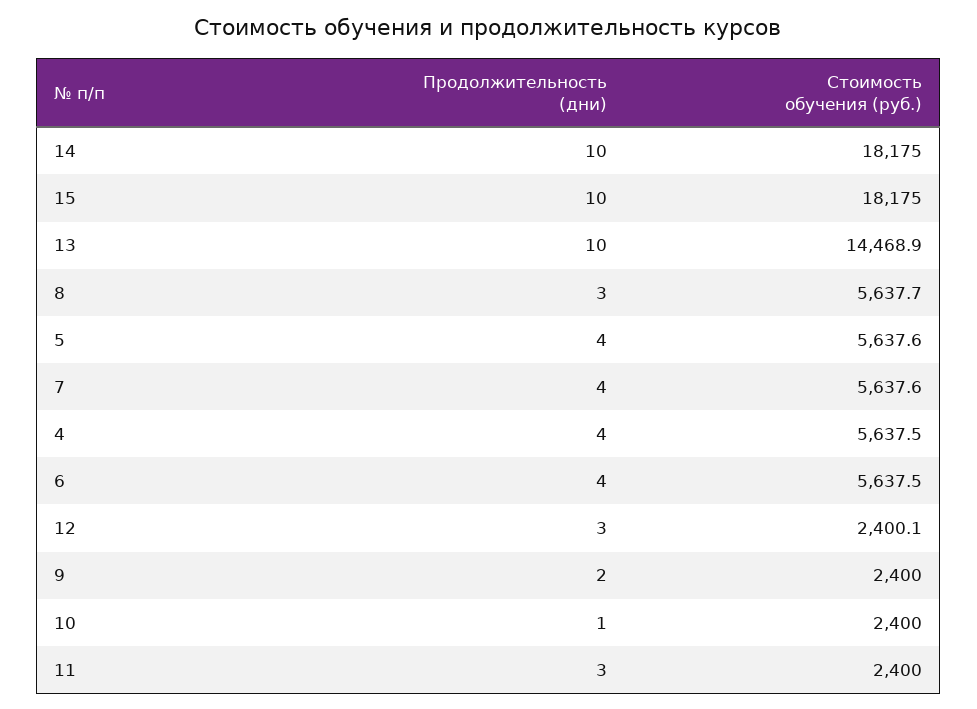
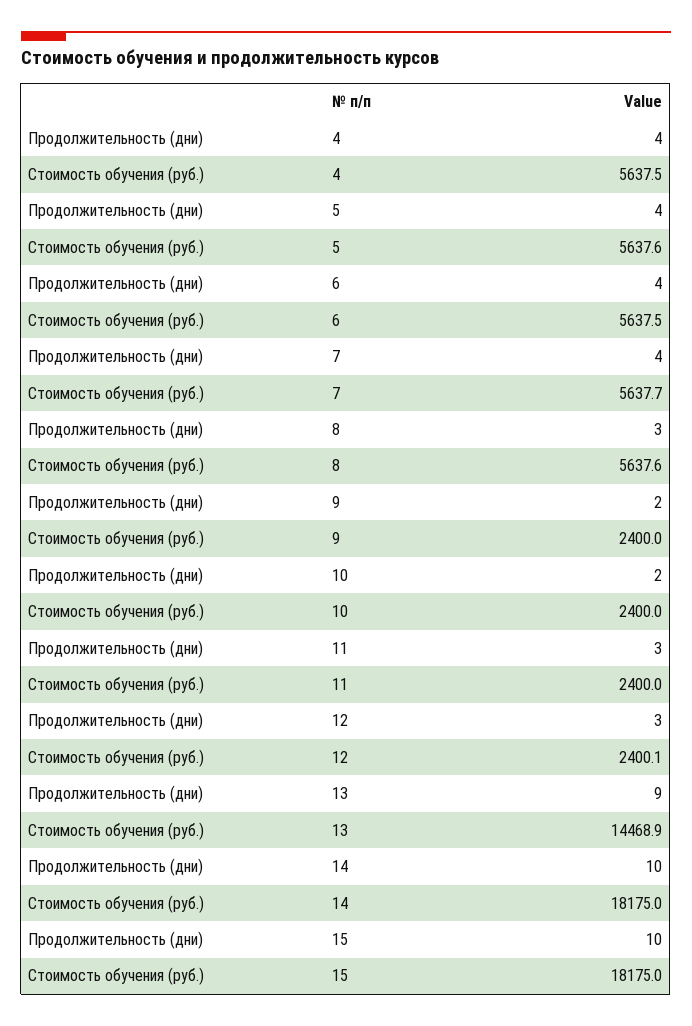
Продолжительность (дни), 13: 10 -> 9
Стоимость обучения (руб.), 8: 5637.7 -> 5637.6
Стоимость обучения (руб.), 7: 5637.6 -> 5637.7
Продолжительность (дни), 10: 1 -> 2

